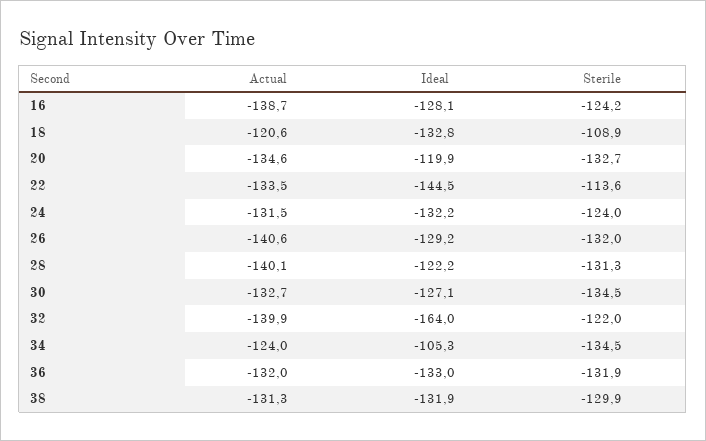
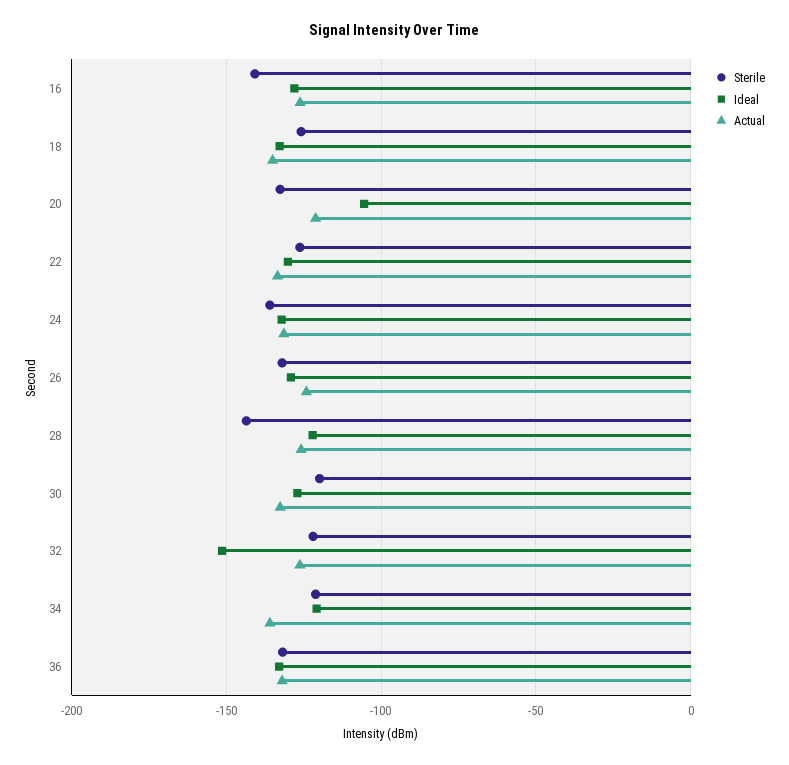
Actual, 16: -138.7 -> -125
Sterile, 16: -124.2 -> -140
Actual, 18: -120.6 -> -135
Sterile, 18: -108.9 -> -125
Actual, 20: -134.6 -> -120
Ideal, 20: -119.9 -> -105
Ideal, 22: -144.5 -> -130
Sterile, 22: -113.6 -> -125
Sterile, 24: -124 -> -135
Actual, 26: -140.6 -> -125
Actual, 28: -140.1 -> -125
Sterile, 28: -131.3 -> -145
Sterile, 30: -134.5 -> -120
Actual, 32: -139.9 -> -125
Ideal, 32: -164 -> -150
Actual, 34: -124 -> -135
Ideal, 34: -105.3 -> -120
Sterile, 34: -134.5 -> -120
Actual, 38: -131.3 -> none
Ideal, 38: -131.9 -> none
Sterile, 38: -129.9 -> none

